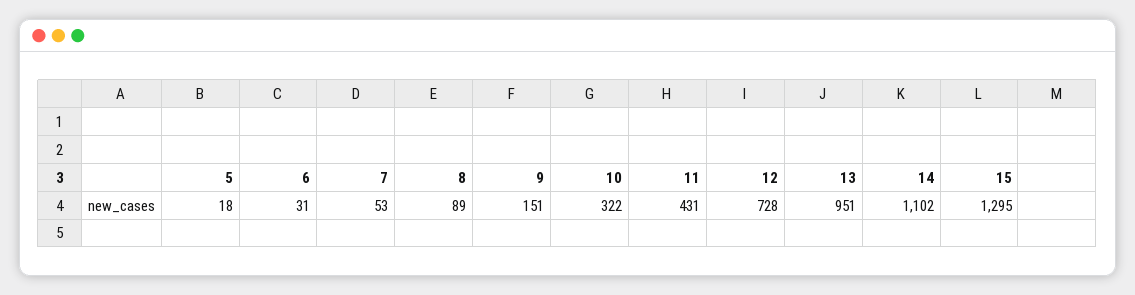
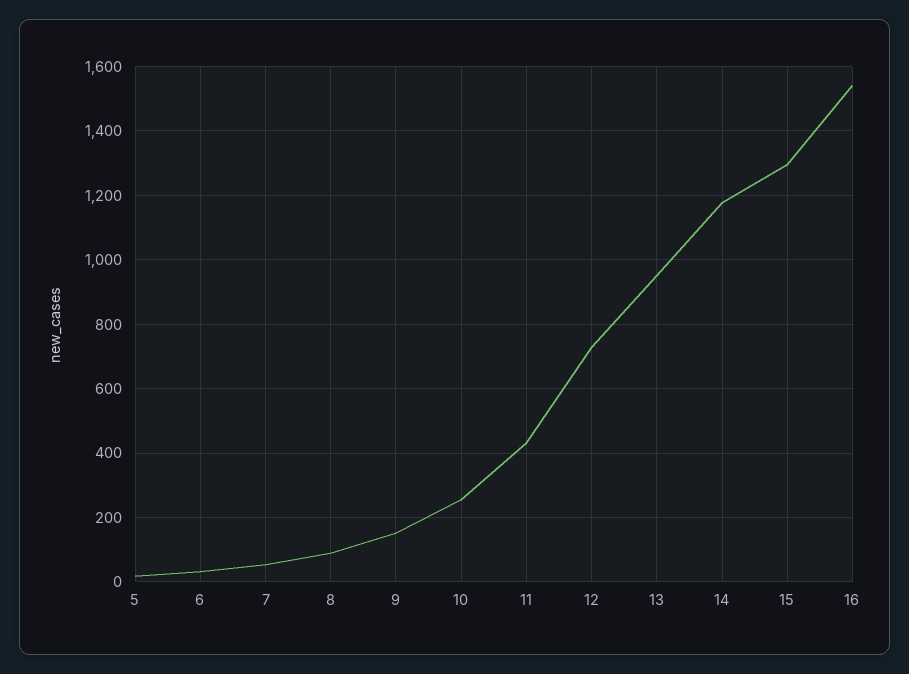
10: 322 -> 260
14: 1102 -> 1180
16: none -> 1540

